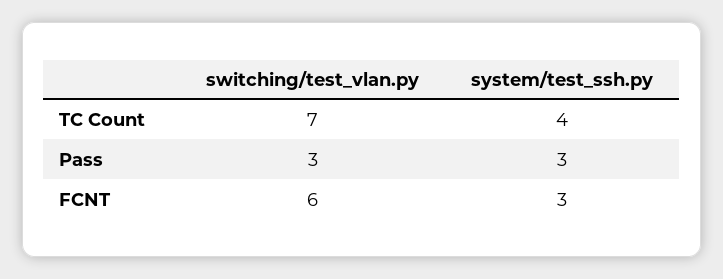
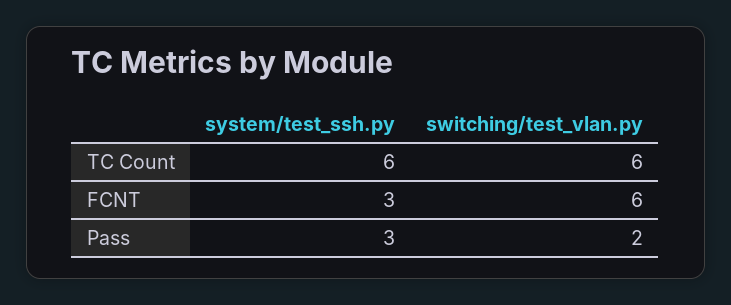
switching/test_vlan.py, TC Count: 7 -> 6
system/test_ssh.py, TC Count: 4 -> 6
switching/test_vlan.py, Pass: 3 -> 2

